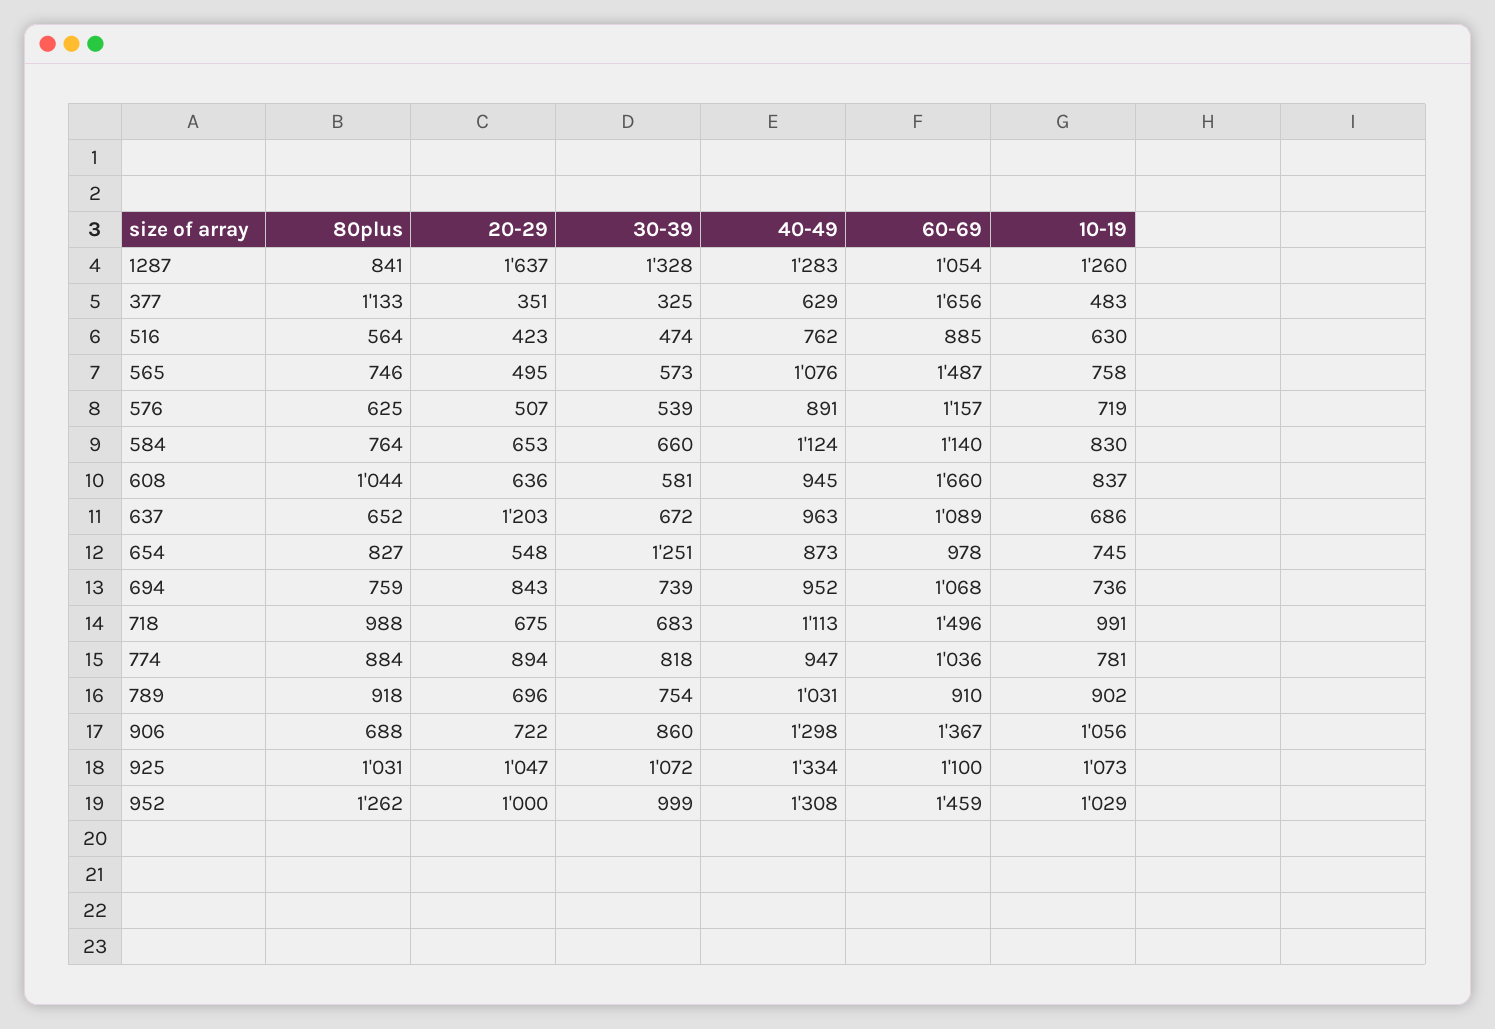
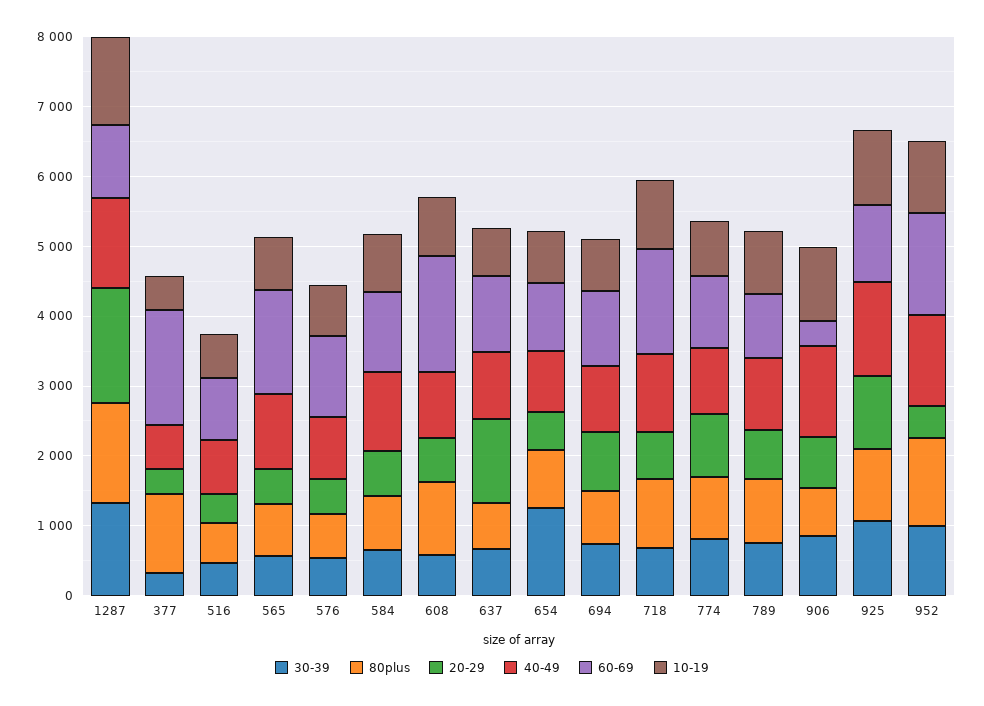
80plus, 1287: 841 -> 1400
60-69, 906: 1367 -> 400
20-29, 952: 1000 -> 400

